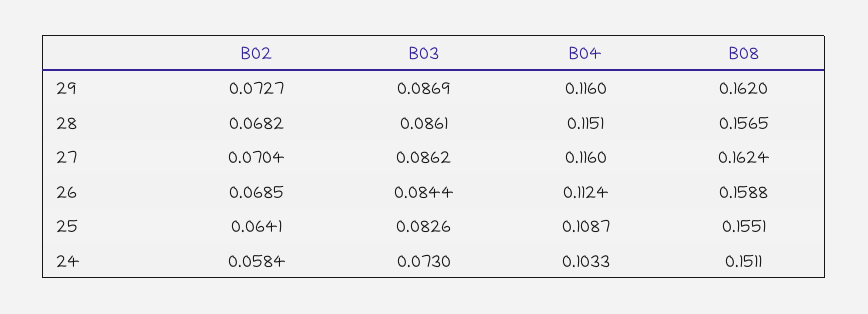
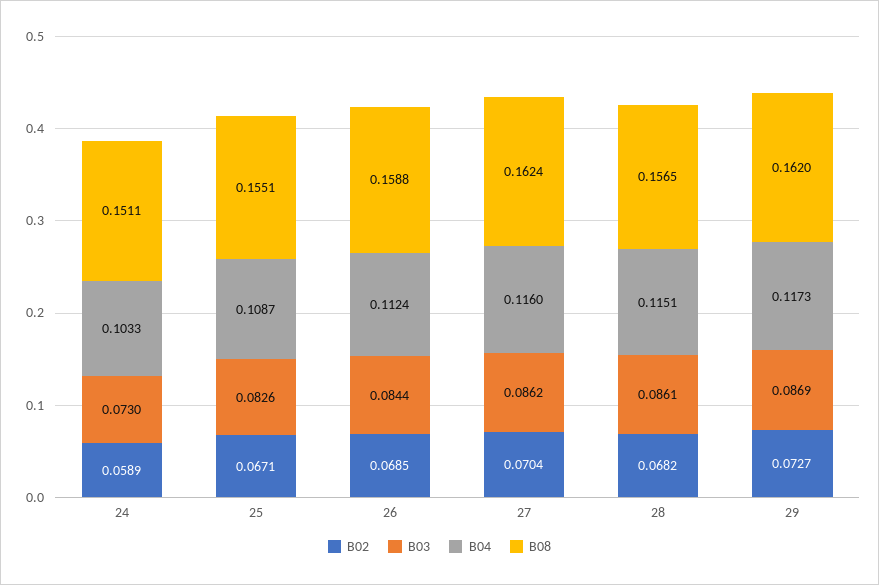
B04, 29: 0.116 -> 0.1173
B02, 25: 0.0641 -> 0.0671
B02, 24: 0.0584 -> 0.0589

